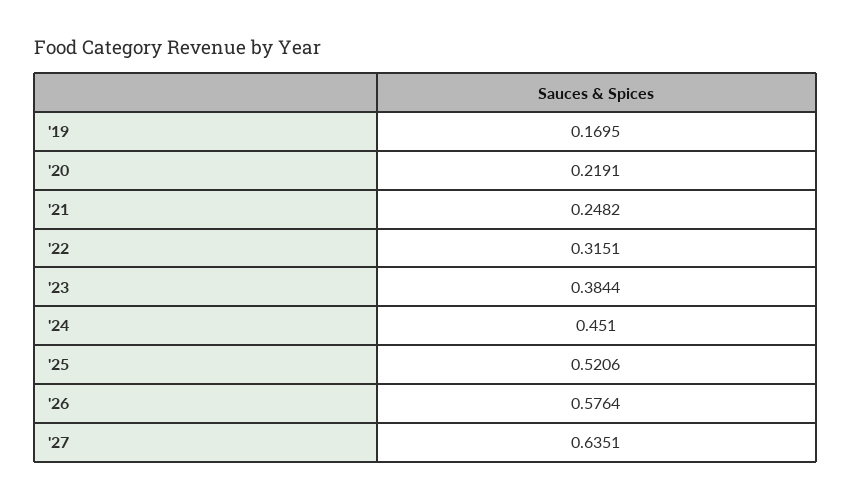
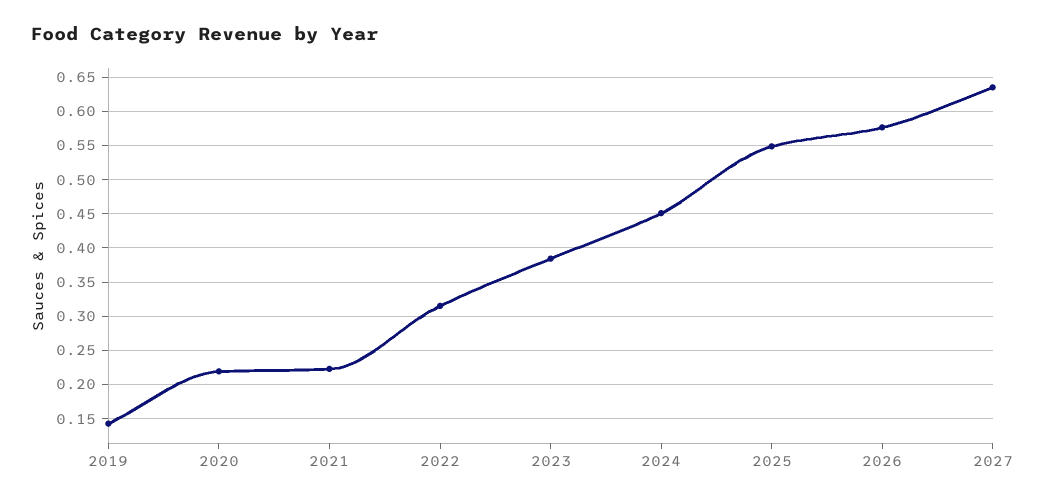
'19: 0.1695 -> 0.14
'21: 0.2482 -> 0.22
'25: 0.5206 -> 0.55

